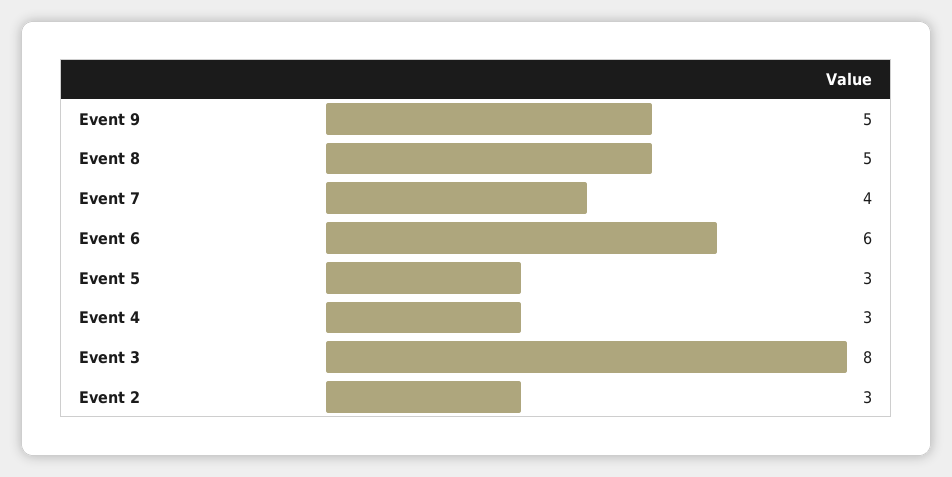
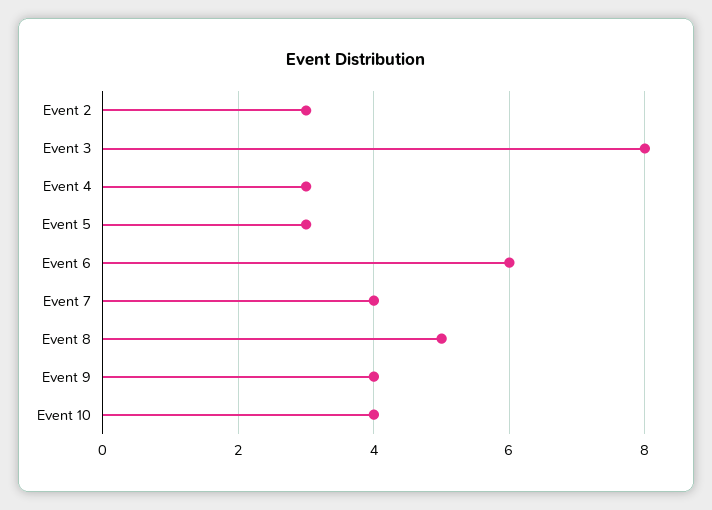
Event 9: 5 -> 4
Event 10: none -> 4

